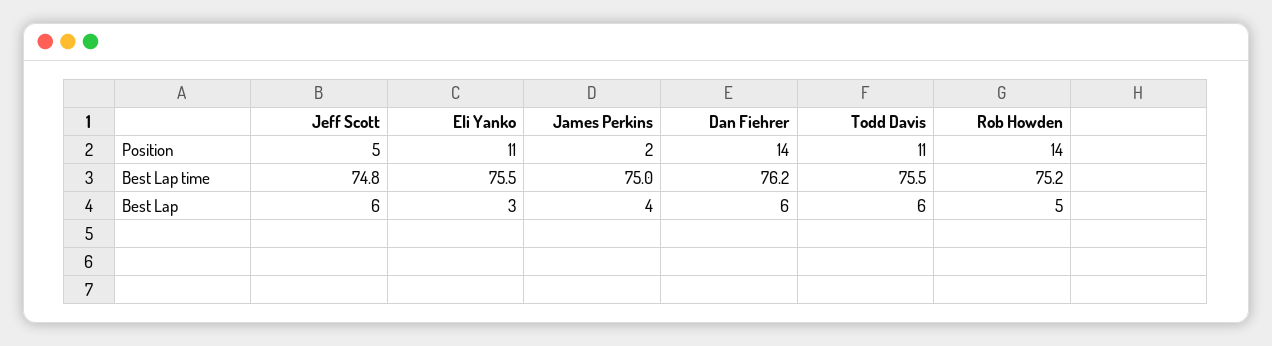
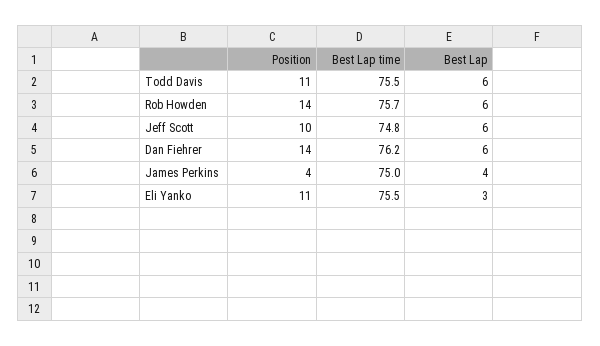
Jeff Scott, Position: 5 -> 10
James Perkins, Position: 2 -> 4
Rob Howden, Best Lap time: 75.2 -> 75.7
Rob Howden, Best Lap: 5 -> 6

